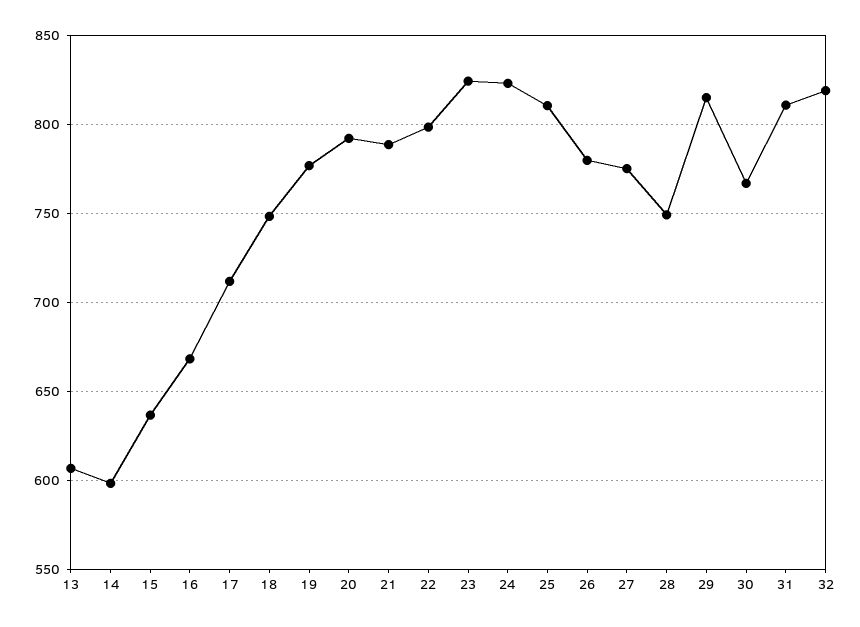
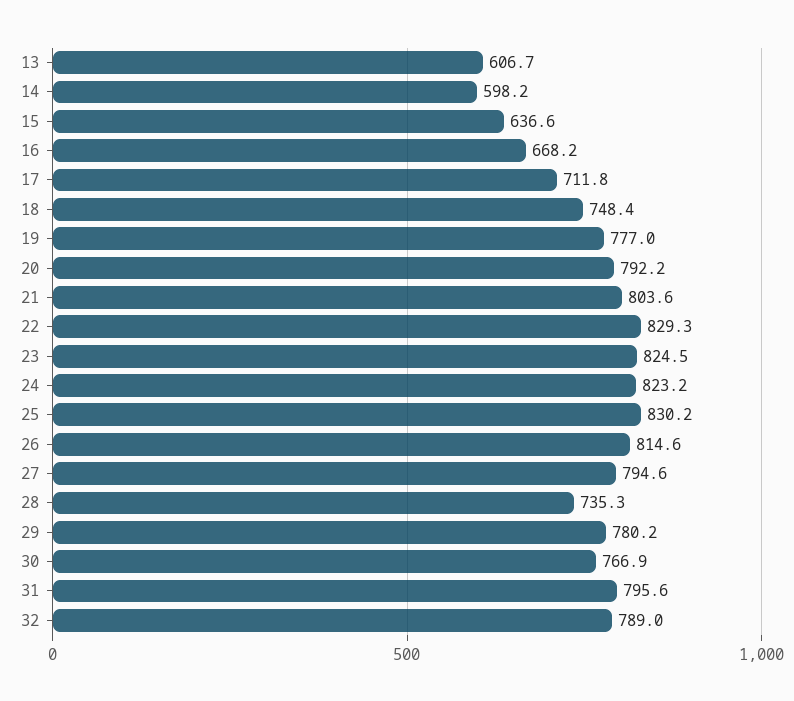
21: 790 -> 803.6
22: 800 -> 829.3
25: 810 -> 830.2
26: 780 -> 814.6
27: 775 -> 794.6
28: 750 -> 735.3
29: 815 -> 780.2
31: 810 -> 795.6
32: 820 -> 789

